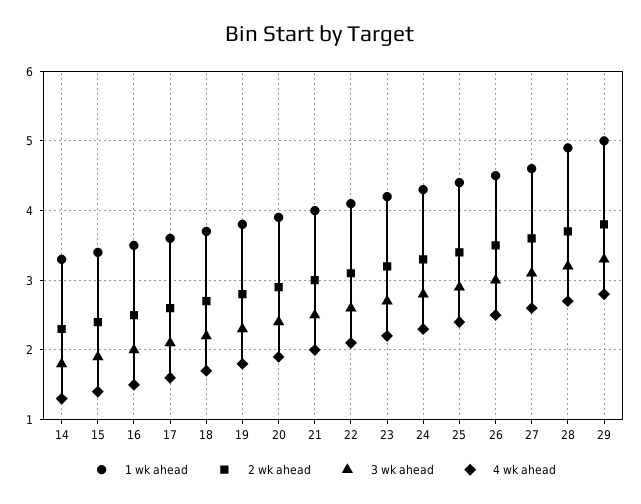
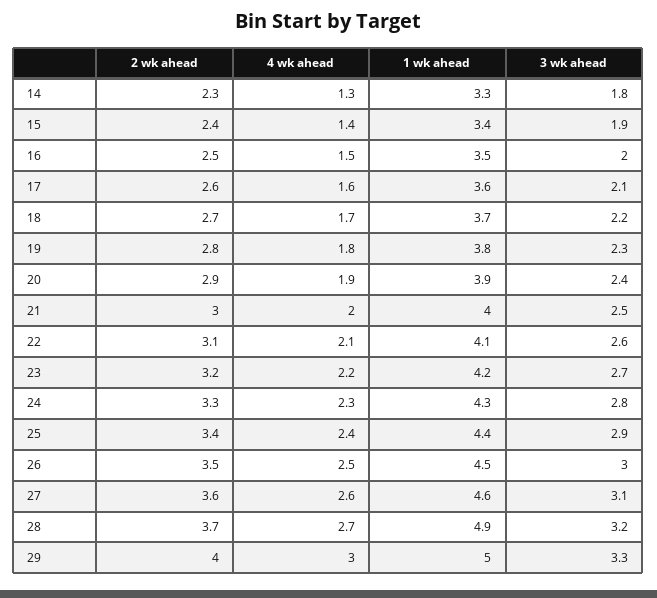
2 wk ahead, 29: 3.8 -> 4
4 wk ahead, 29: 2.8 -> 3

